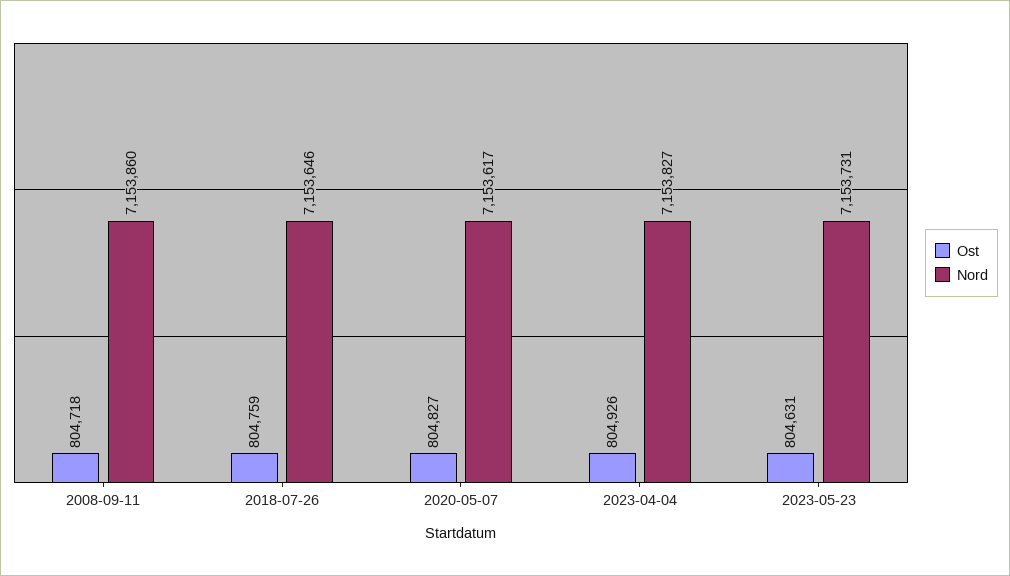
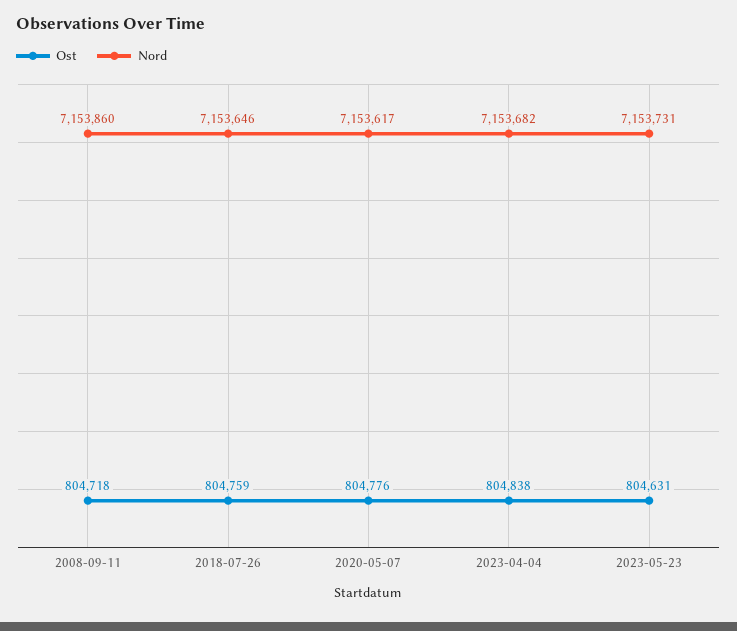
Ost, 2020-05-07: 804827 -> 804776
Ost, 2023-04-04: 804926 -> 804838
Nord, 2023-04-04: 7153827 -> 7153682

